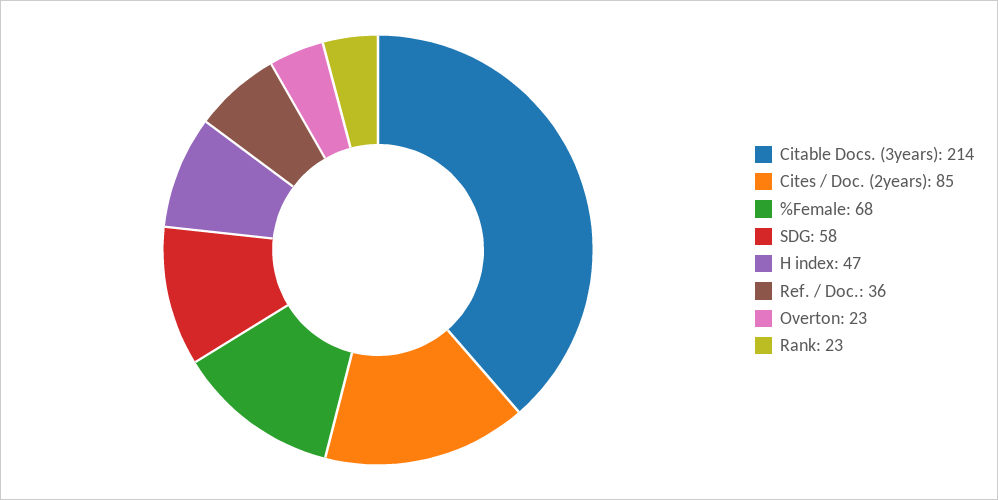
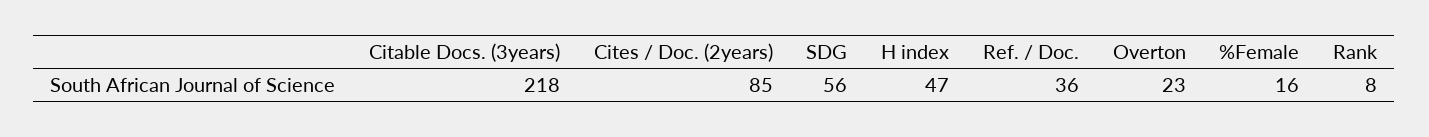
Citable Docs. (3years): 214 -> 218
%Female: 68 -> 16
SDG: 58 -> 56
Rank: 23 -> 8

